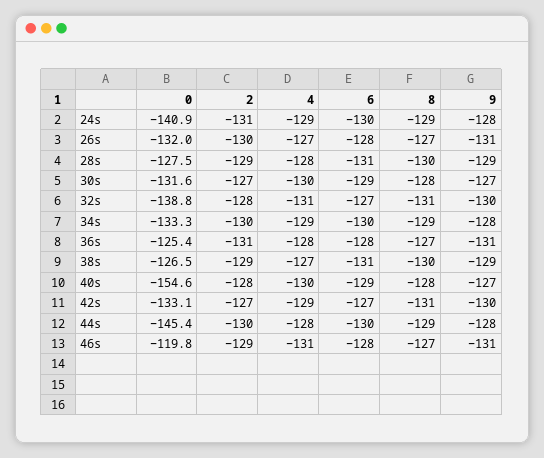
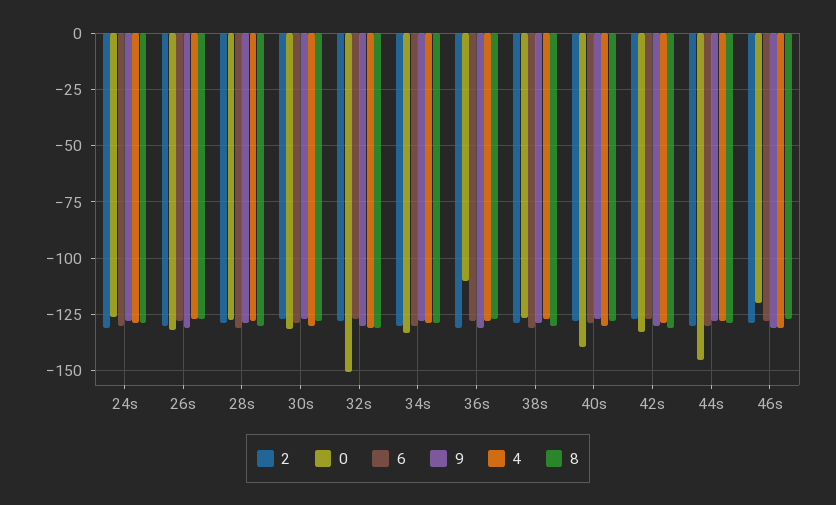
0, 24s: -140.9 -> -125
0, 32s: -138.8 -> -150
0, 36s: -125.4 -> -110
0, 40s: -154.6 -> -140

